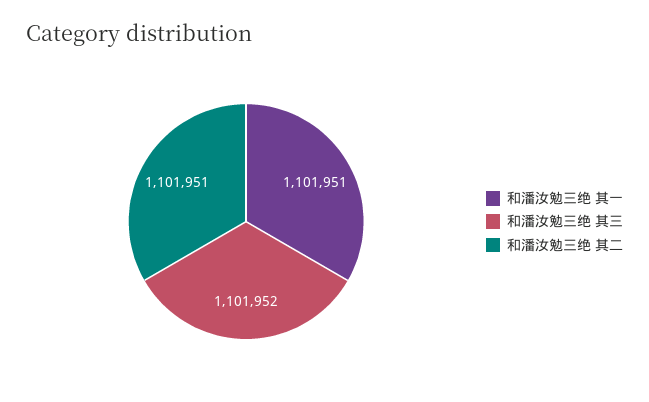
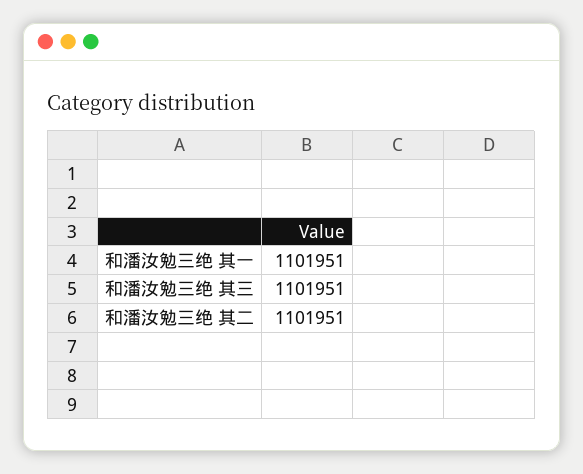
和潘汝勉三绝 其三: 1101952 -> 1101951

